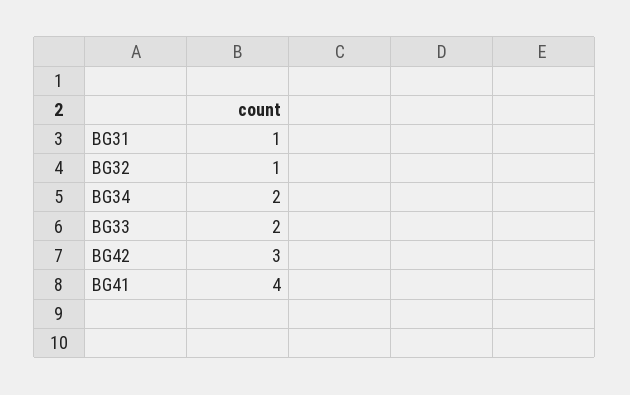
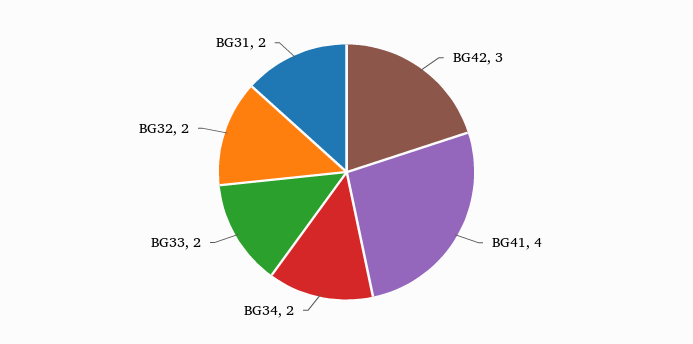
BG31: 1 -> 2
BG32: 1 -> 2

